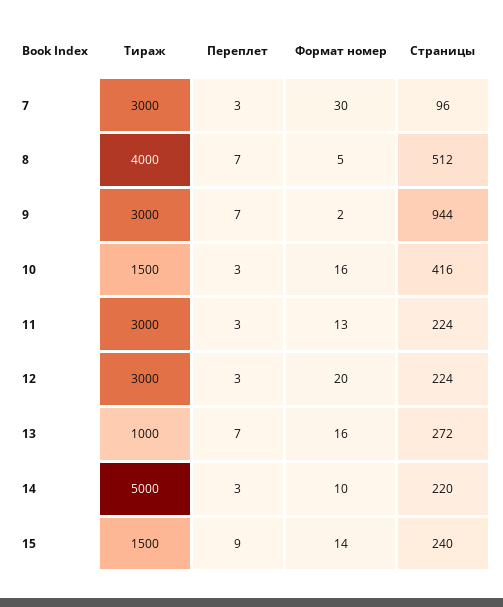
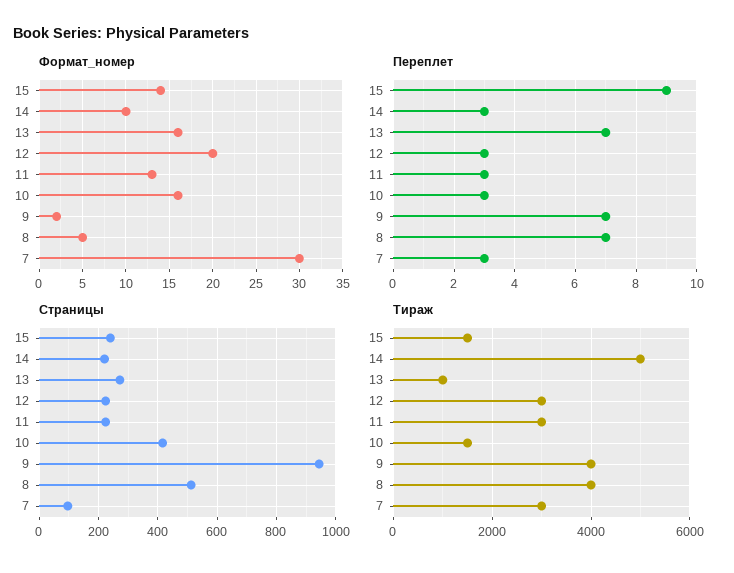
Тираж, 9: 3000 -> 4000

